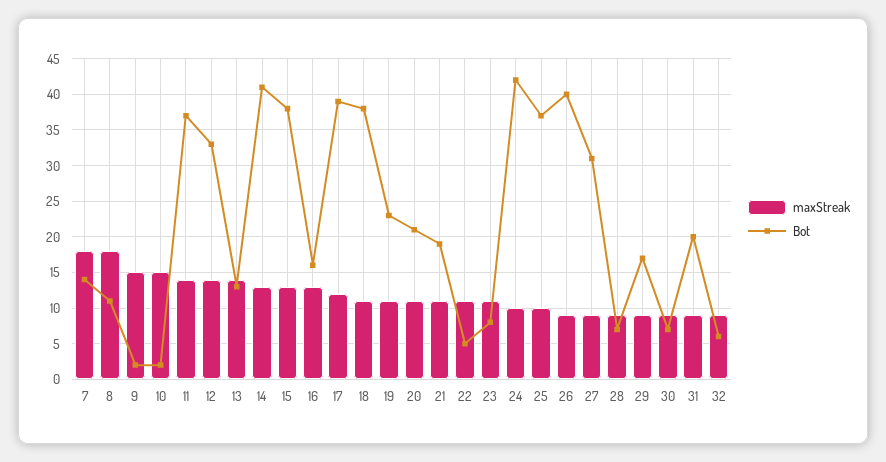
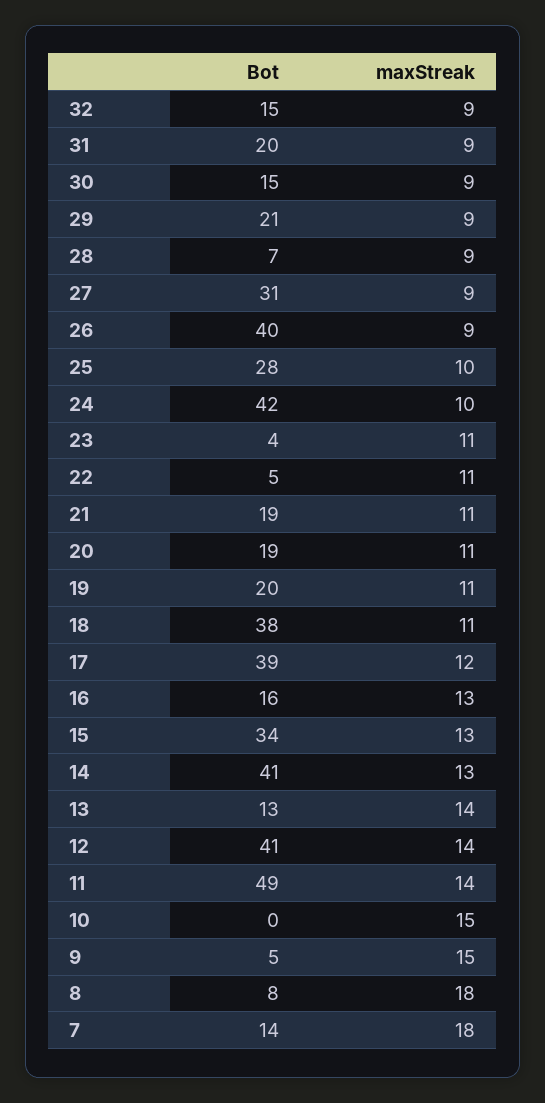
Bot, 8: 11 -> 8
Bot, 9: 2 -> 5
Bot, 10: 2 -> 0
Bot, 11: 37 -> 49
Bot, 12: 33 -> 41
Bot, 15: 38 -> 34
Bot, 19: 23 -> 20
Bot, 20: 21 -> 19
Bot, 23: 8 -> 4
Bot, 25: 37 -> 28
Bot, 29: 17 -> 21
Bot, 30: 7 -> 15
Bot, 32: 6 -> 15

